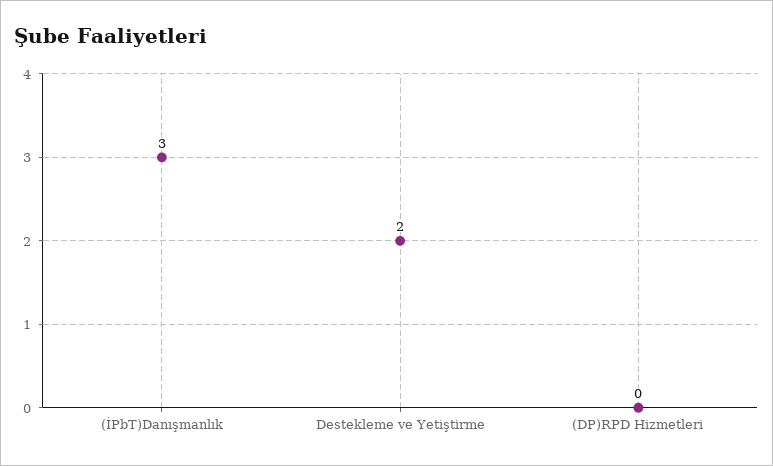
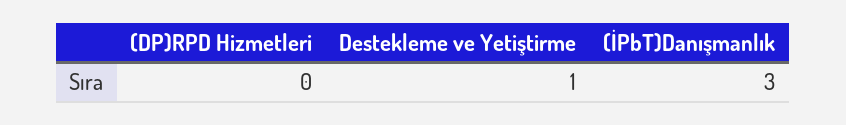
Destekleme ve Yetiştirme: 2 -> 1

